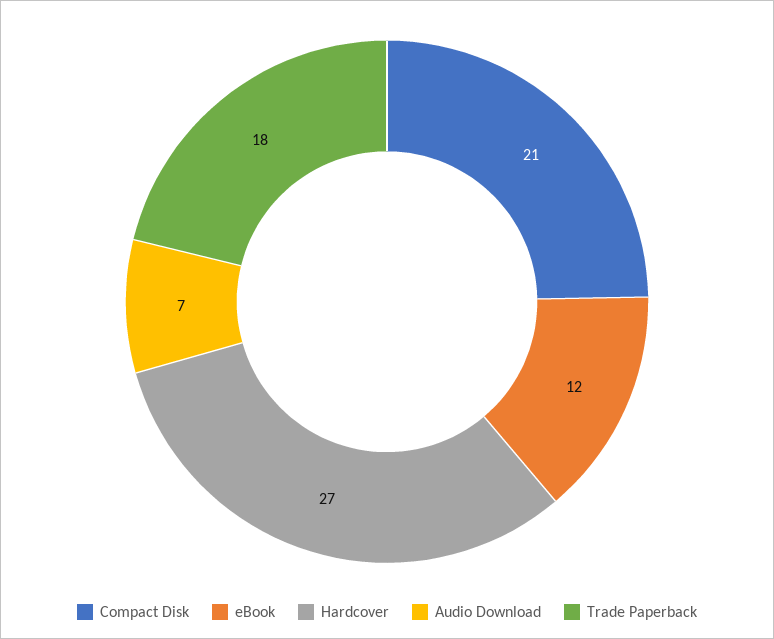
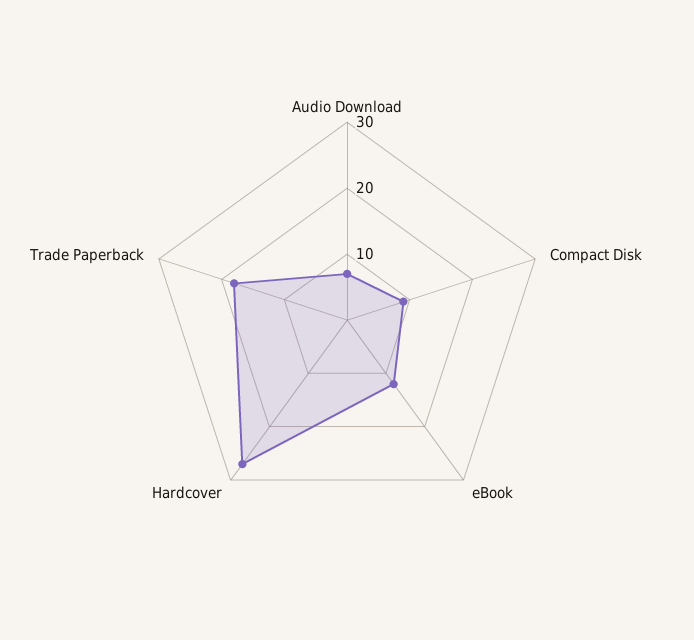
Compact Disk: 21 -> 10

